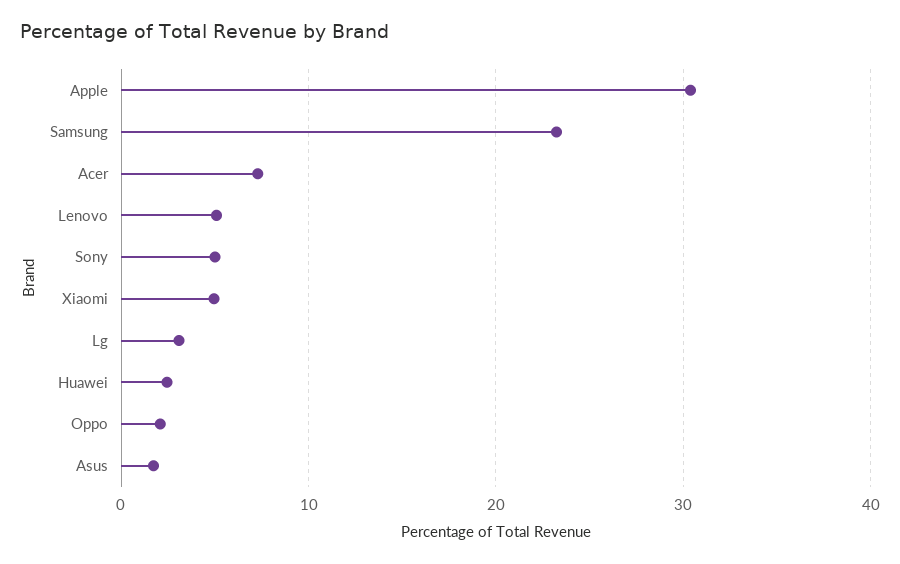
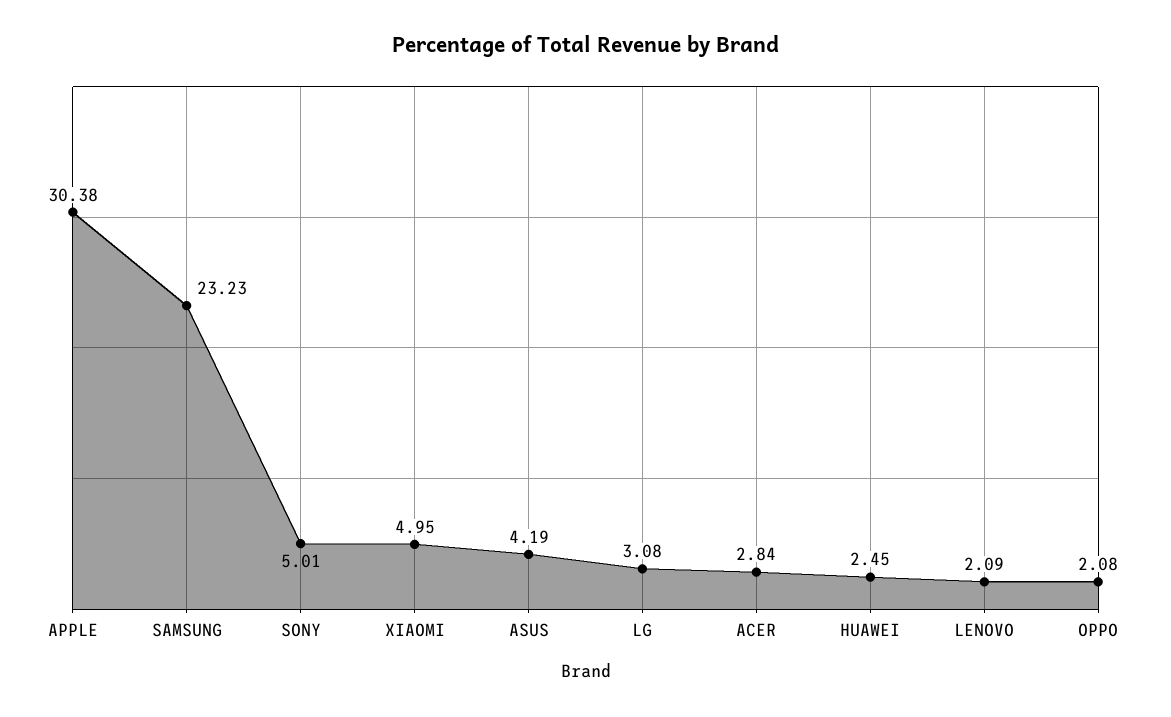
Acer: 7 -> 2.84
Lenovo: 5 -> 2.09
Asus: 2 -> 4.19

